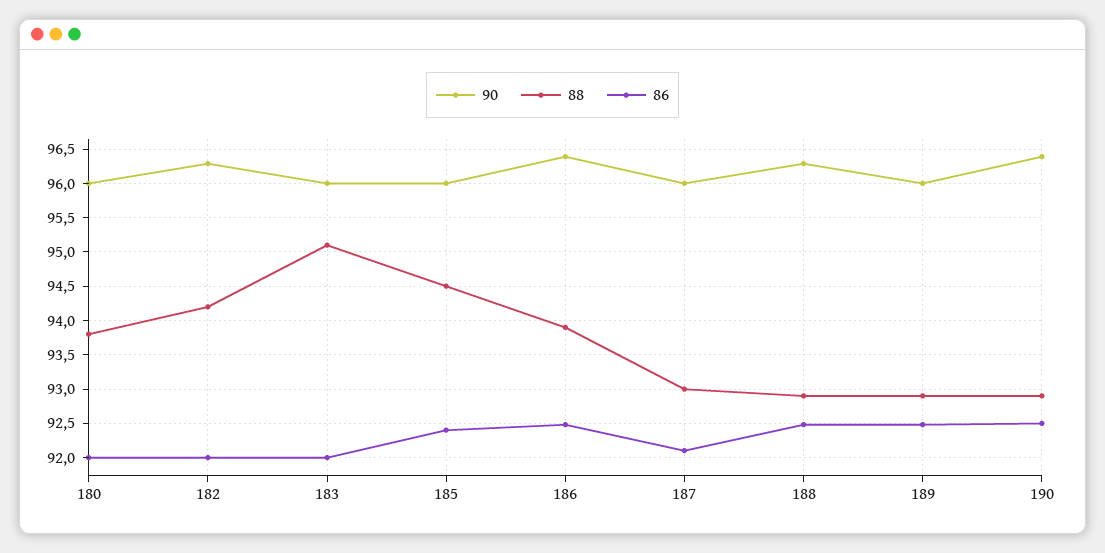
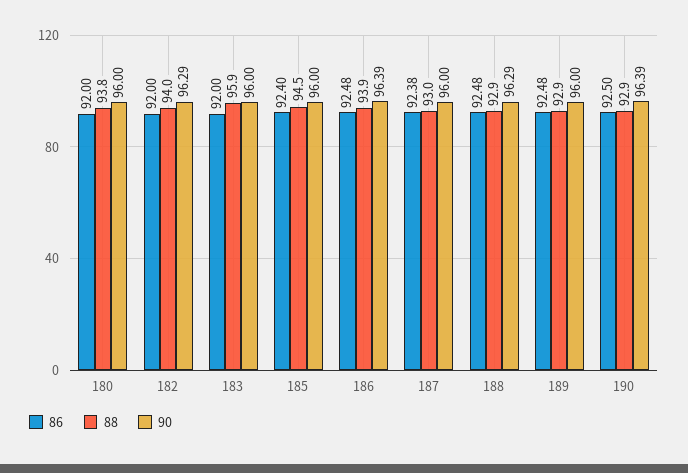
88, 182: 94.2 -> 94
88, 183: 95.1 -> 95.9
86, 187: 92.1 -> 92.38

